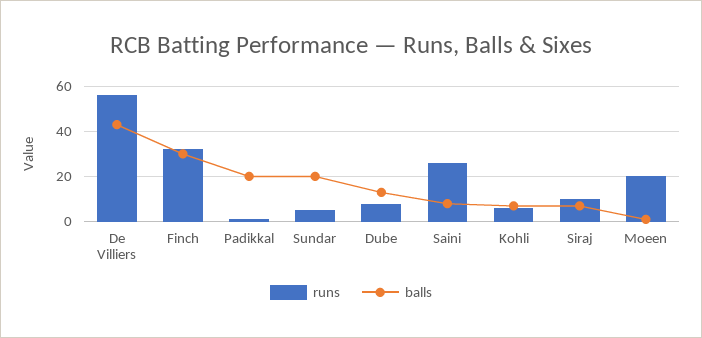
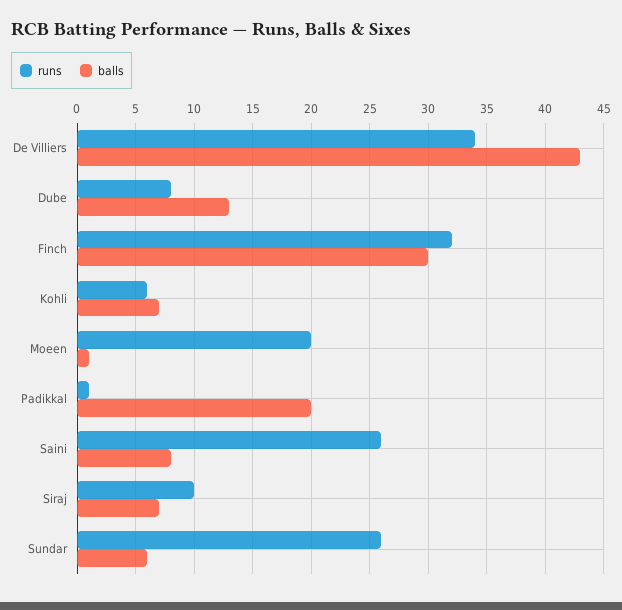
runs, De Villiers: 55 -> 34
runs, Sundar: 5 -> 26
balls, Sundar: 20 -> 6

